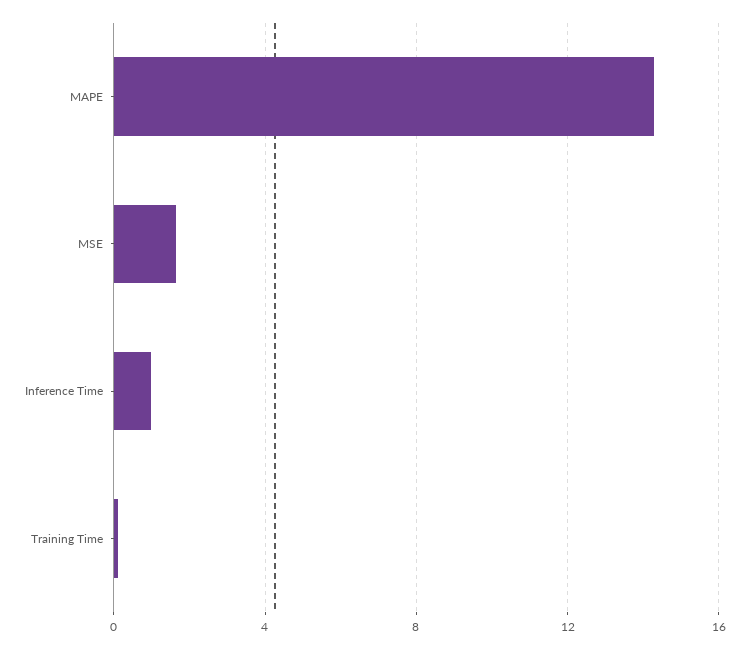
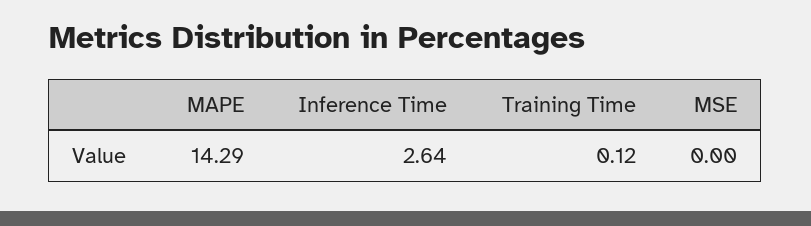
MSE: 1.5 -> 0
Inference Time: 1 -> 2.64

